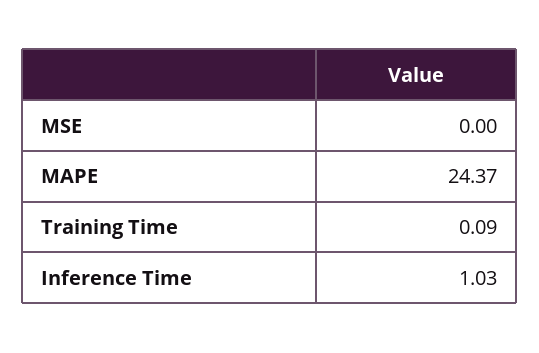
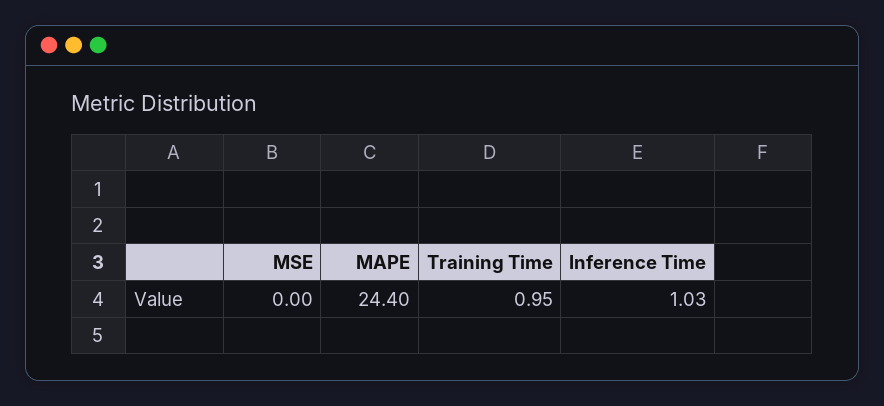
MAPE: 24.37 -> 24.4
Training Time: 0.09 -> 0.95

